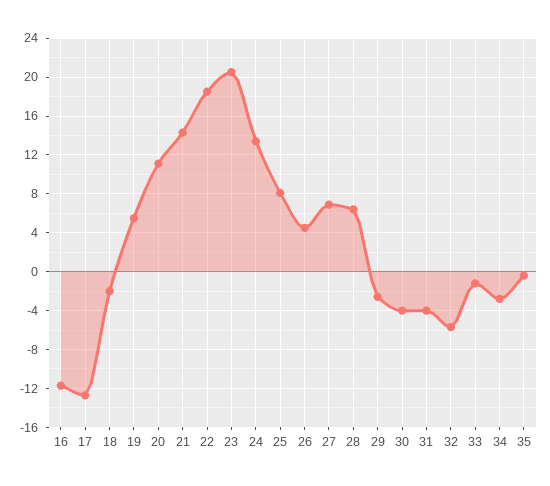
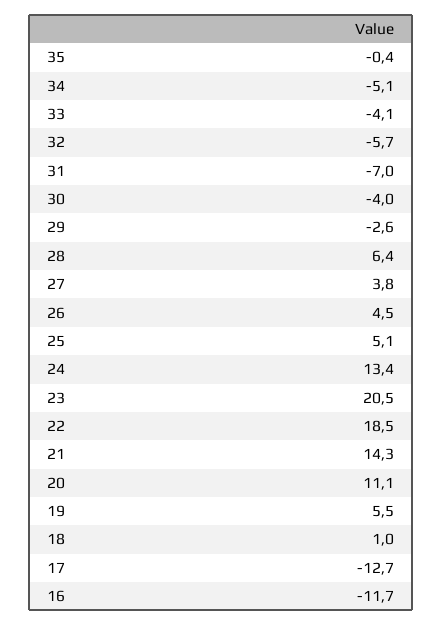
18: -2 -> 1
25: 8 -> 5.1
27: 7 -> 3.8
31: -4 -> -7
33: -1 -> -4.1
34: -3 -> -5.1

